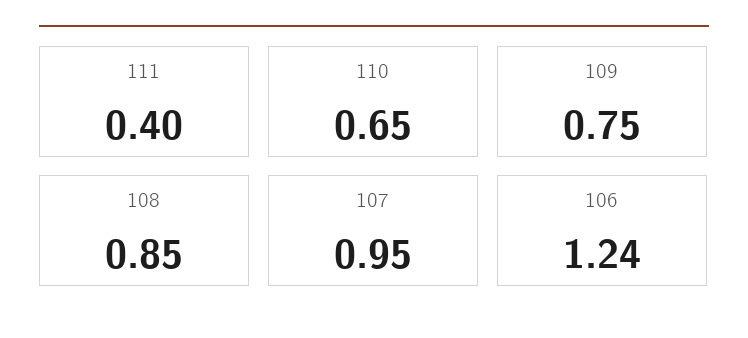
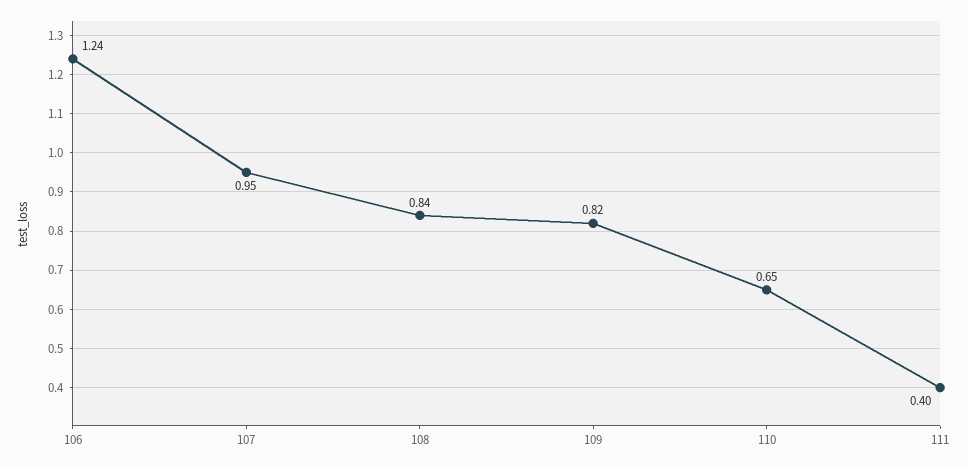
109: 0.75 -> 0.82
108: 0.85 -> 0.84

